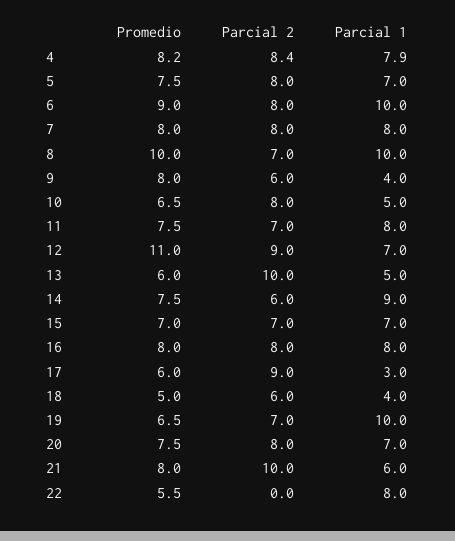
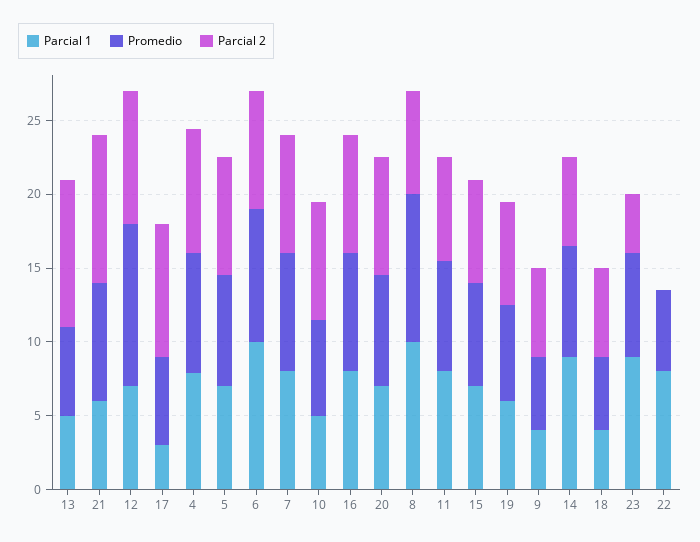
Promedio, 9: 8 -> 5
Parcial 1, 19: 10 -> 6
Parcial 1, 23: none -> 9
Promedio, 23: none -> 7
Parcial 2, 23: none -> 4

